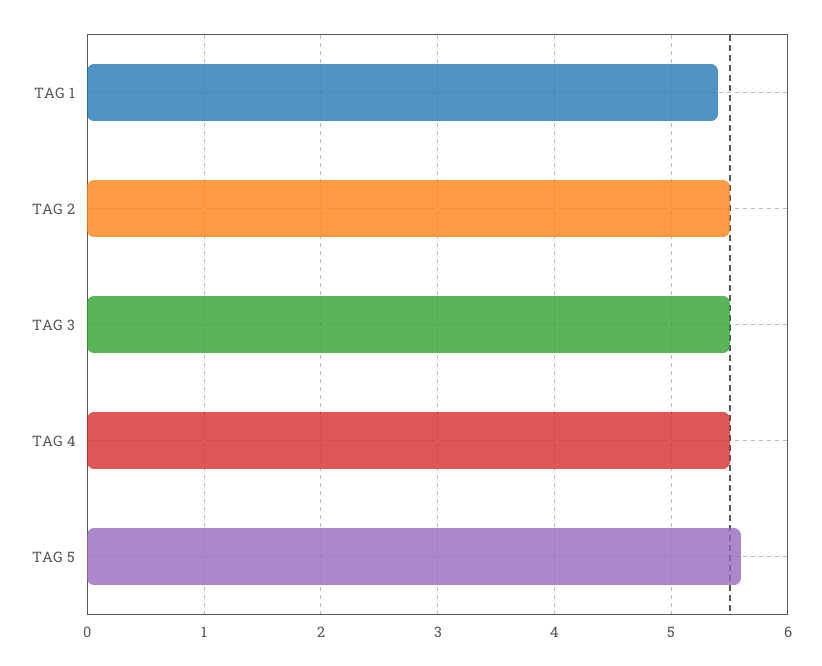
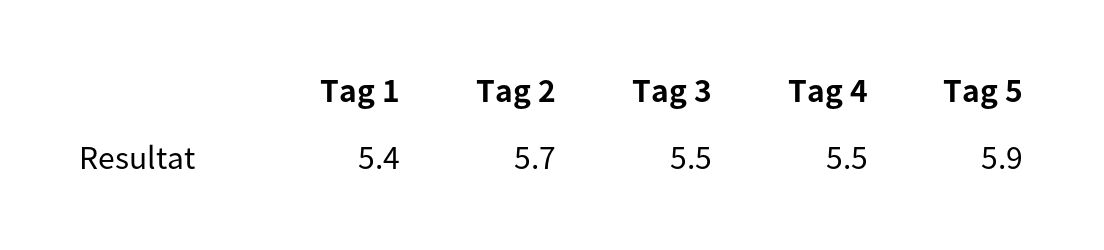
TAG 2: 5.5 -> 5.7
TAG 5: 5.6 -> 5.9

